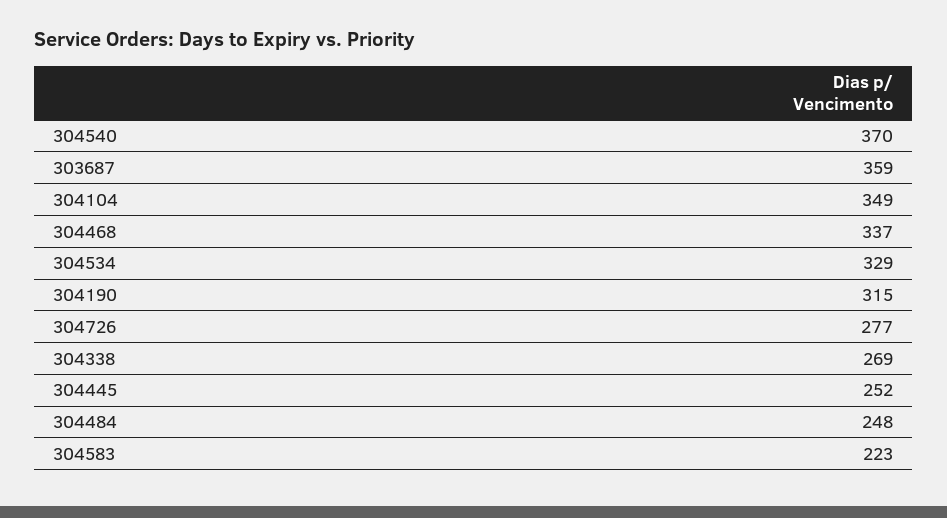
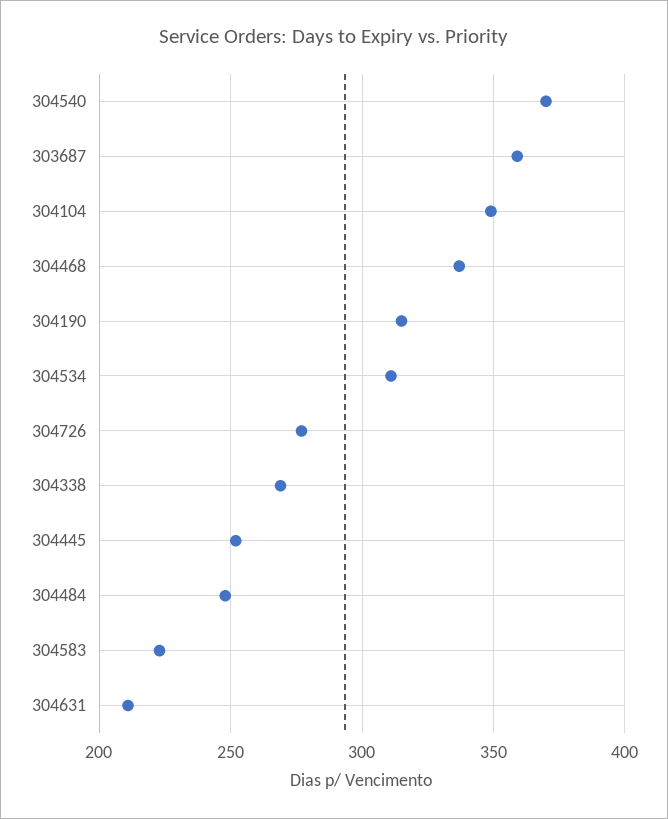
304534: 329 -> 310
304631: none -> 210

